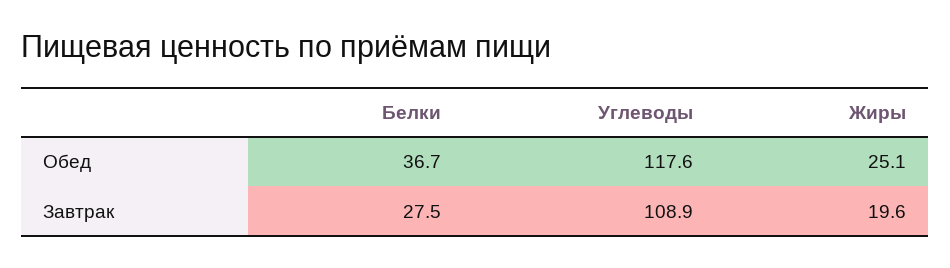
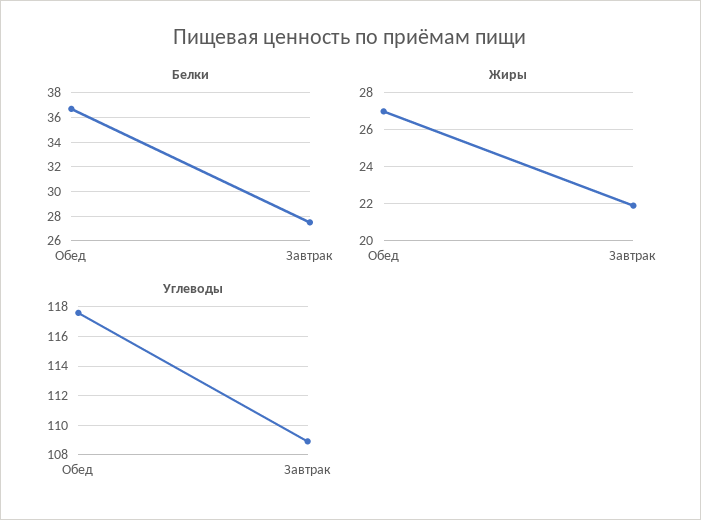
Жиры, Обед: 25.1 -> 27
Жиры, Завтрак: 19.6 -> 22

